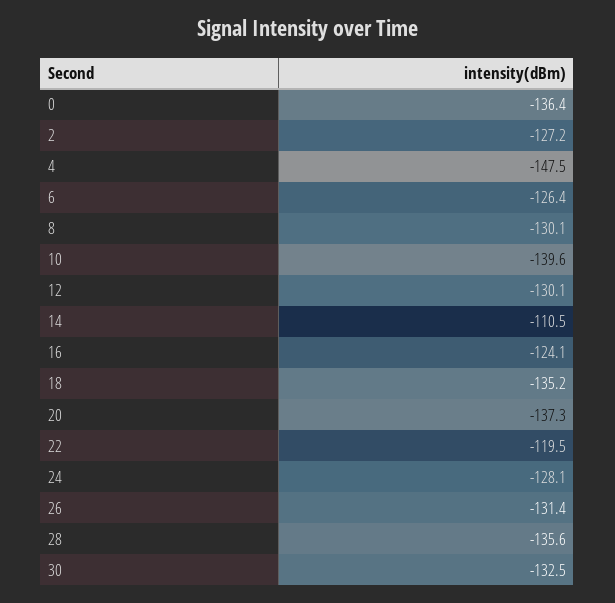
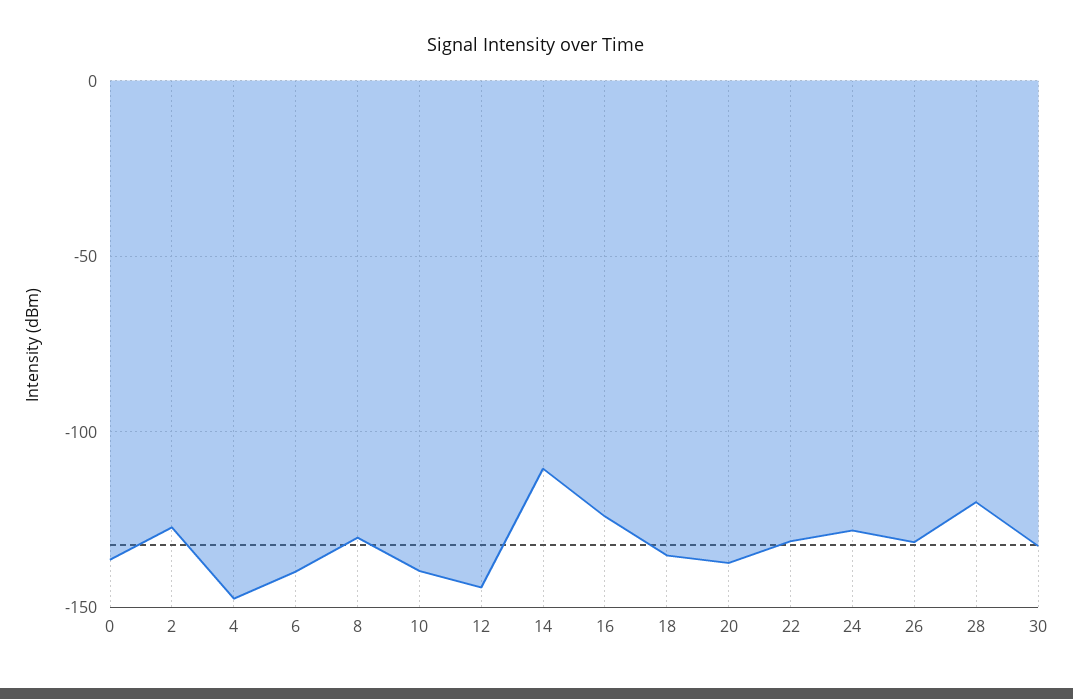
6: -126.4 -> -140
12: -130.1 -> -145
22: -119.5 -> -130
28: -135.6 -> -120

